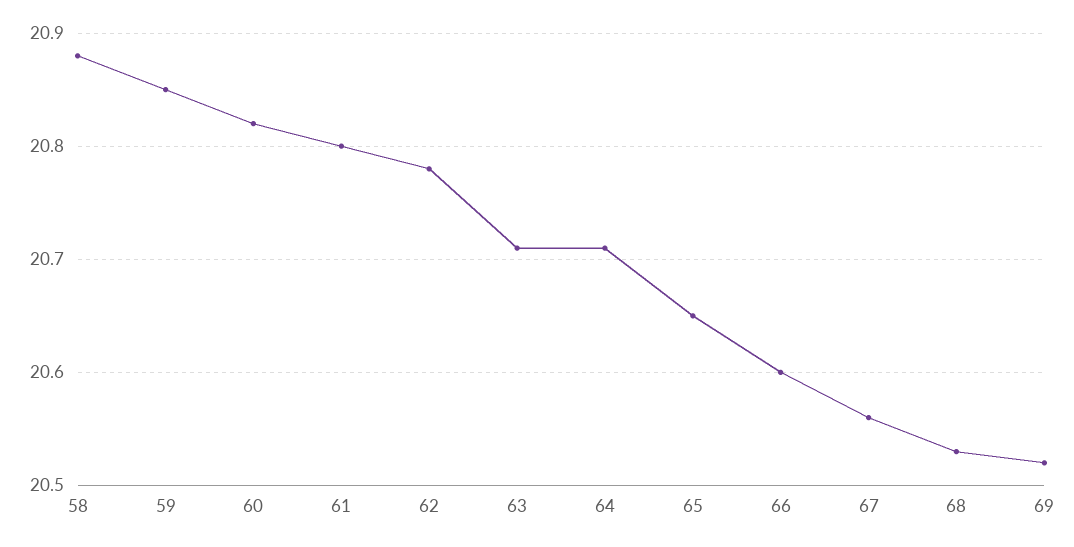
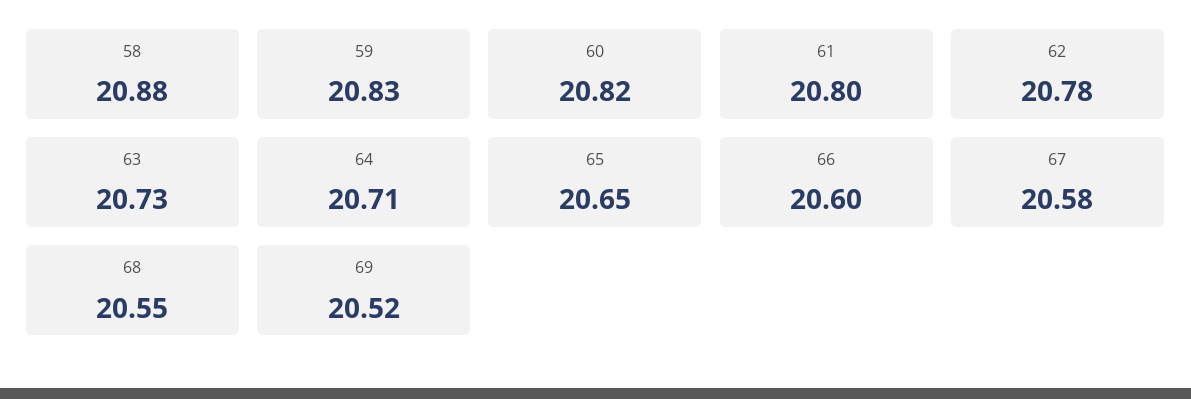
59: 20.85 -> 20.83
63: 20.71 -> 20.73
67: 20.56 -> 20.58
68: 20.53 -> 20.55

